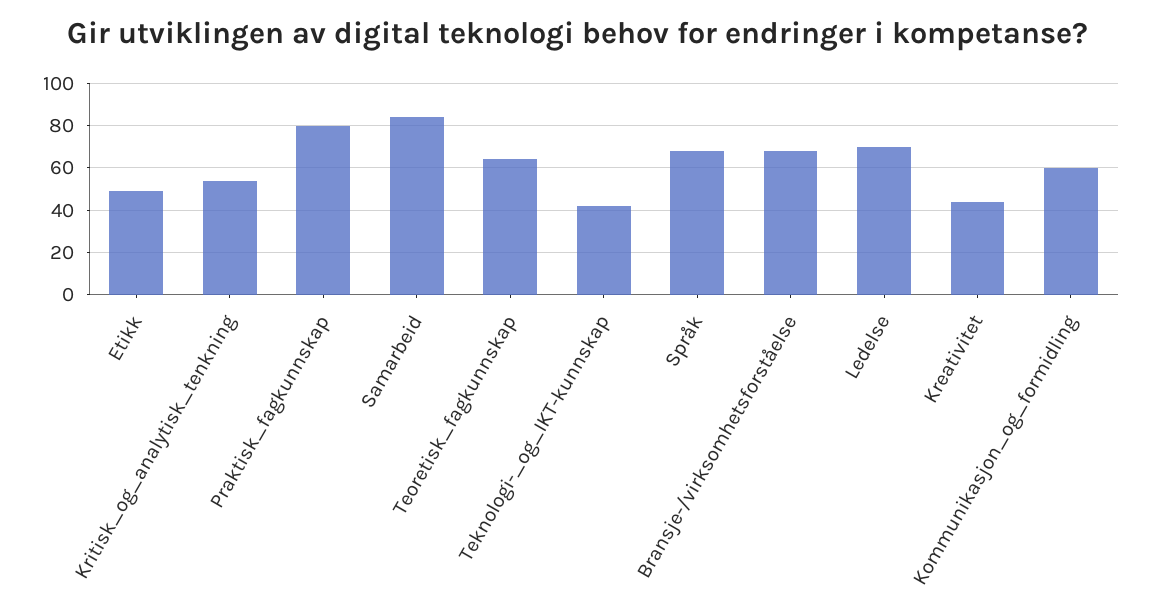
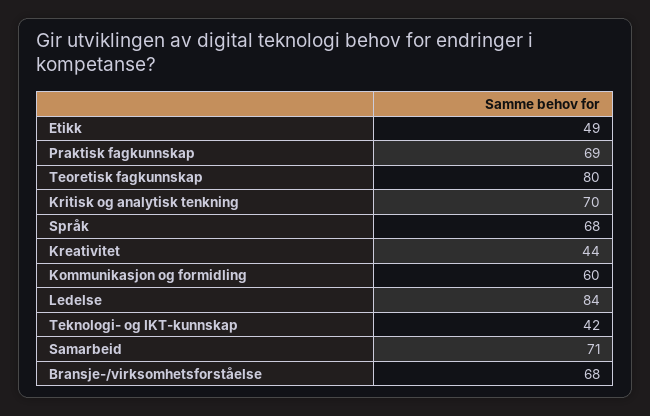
Kritisk_og_analytisk_tenkning: 55 -> 70
Praktisk_fagkunnskap: 80 -> 69
Samarbeid: 85 -> 71
Teoretisk_fagkunnskap: 65 -> 80
Ledelse: 70 -> 84

